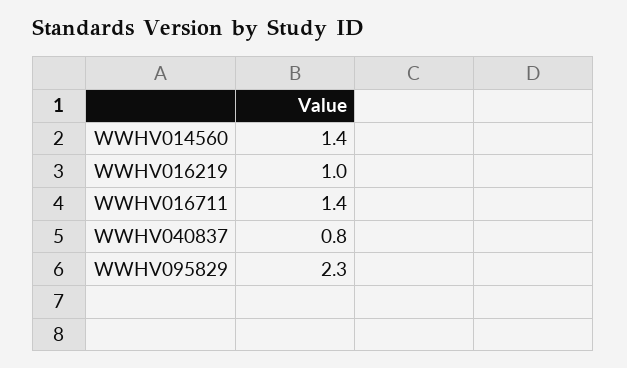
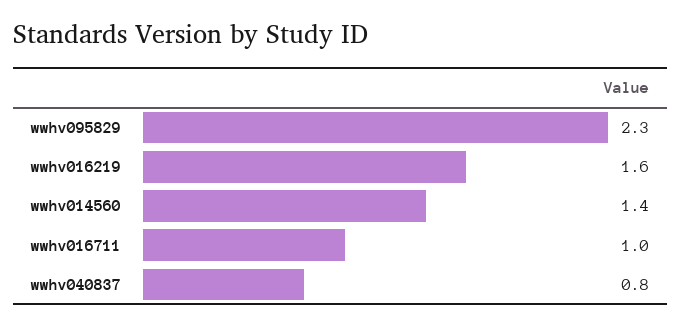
WWHV016219: 1 -> 1.6
WWHV016711: 1.4 -> 1

